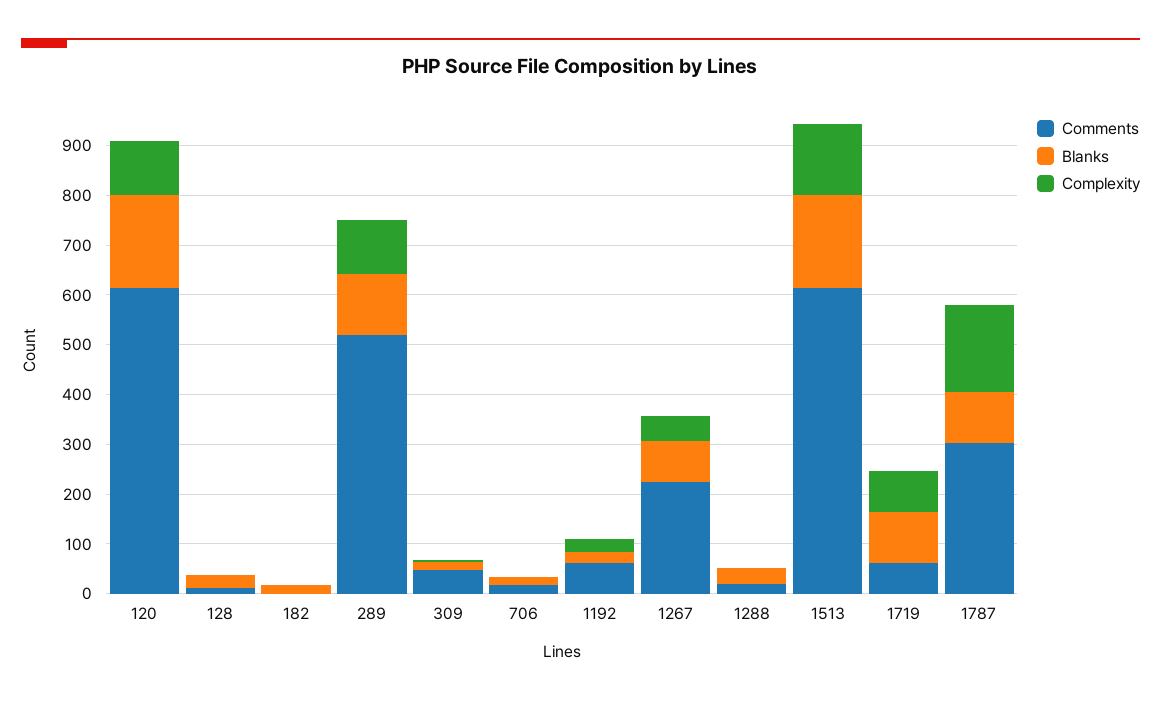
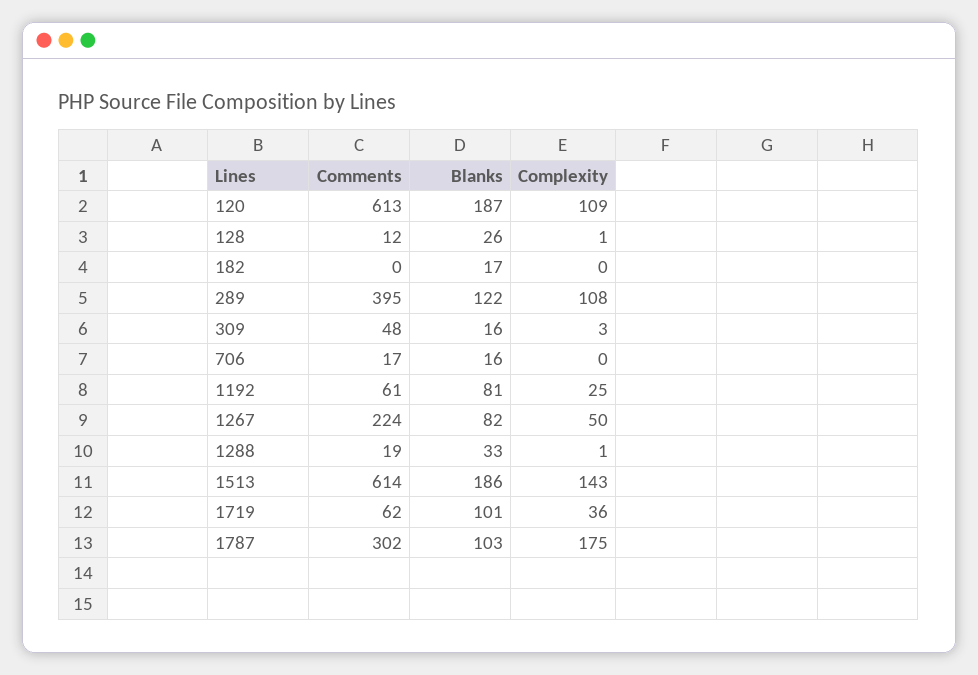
Comments, 289: 520 -> 395
Blanks, 1192: 20 -> 81
Complexity, 1719: 80 -> 36

